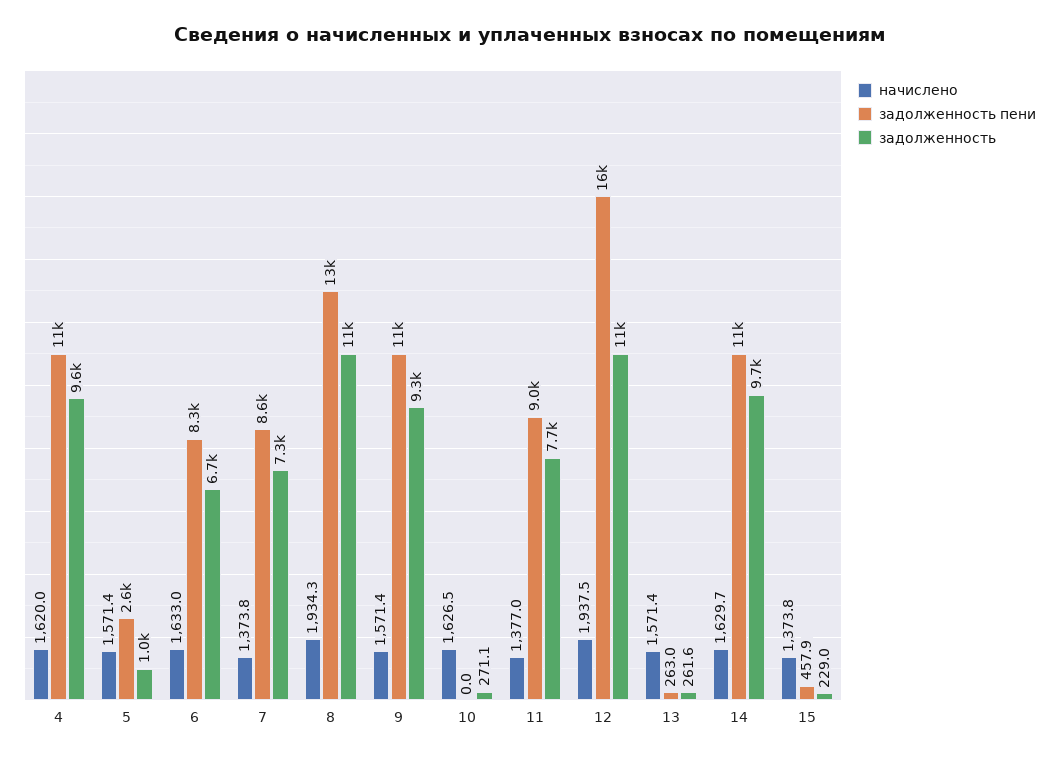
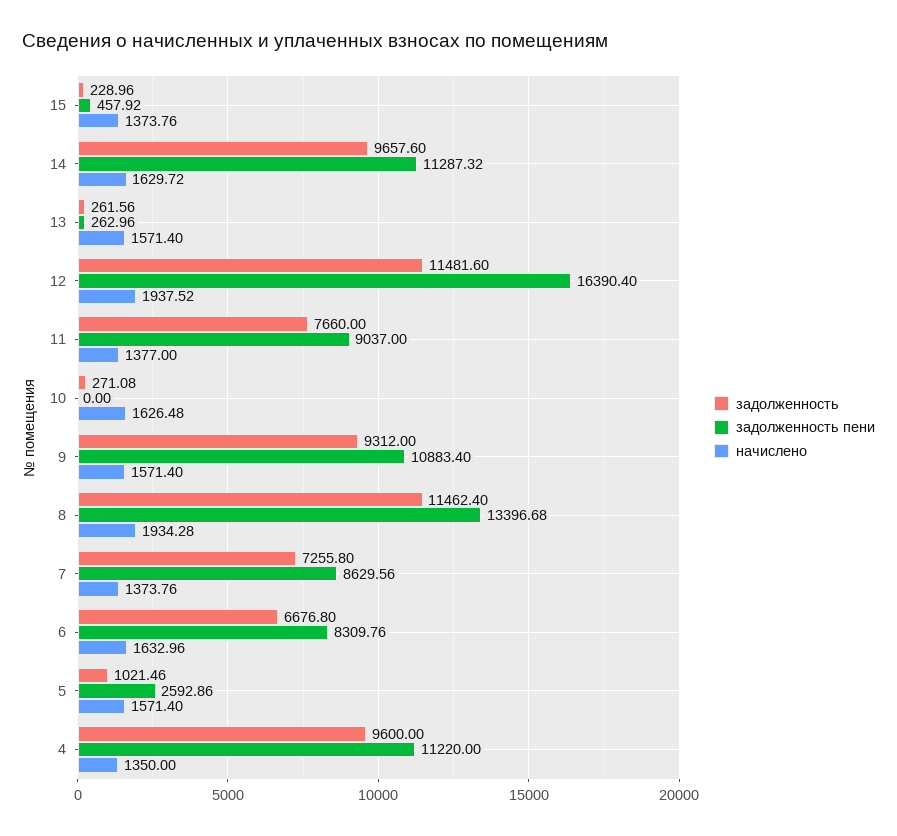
начислено, 4: 1620 -> 1350

